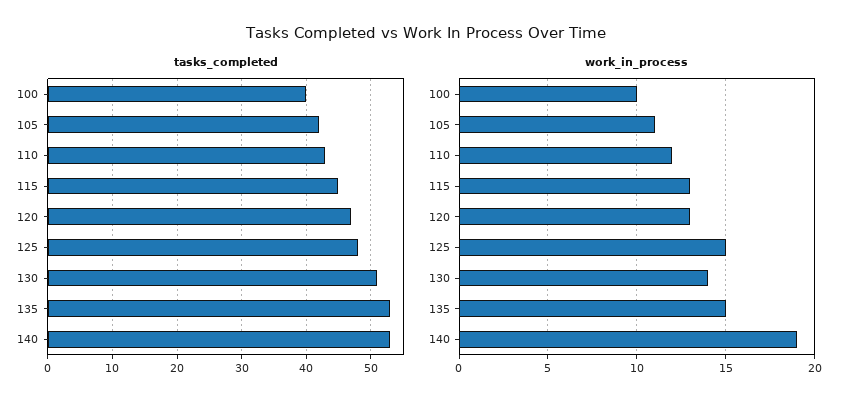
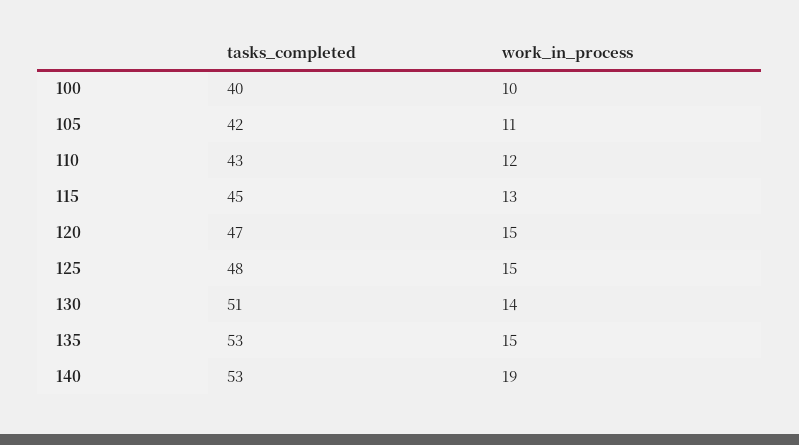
work_in_process, 120: 13 -> 15

